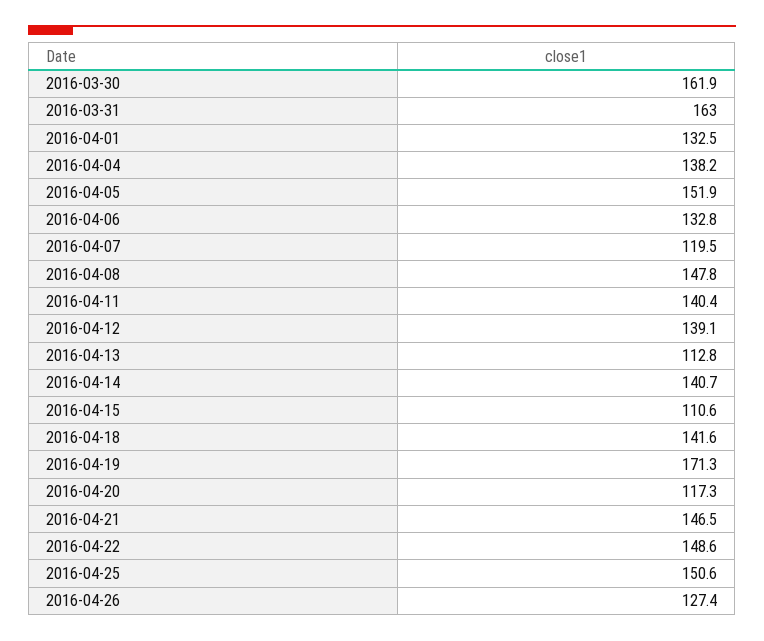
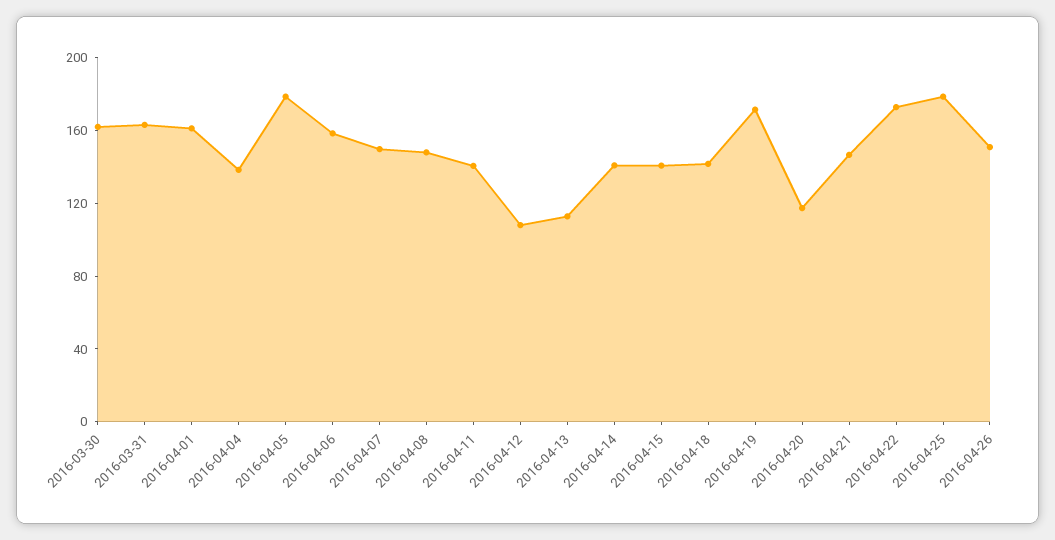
2016-04-01: 132.5 -> 160
2016-04-05: 151.9 -> 180
2016-04-06: 132.8 -> 160
2016-04-07: 119.5 -> 150
2016-04-12: 139.1 -> 110
2016-04-15: 110.6 -> 140
2016-04-22: 148.6 -> 170
2016-04-25: 150.6 -> 180
2016-04-26: 127.4 -> 150

